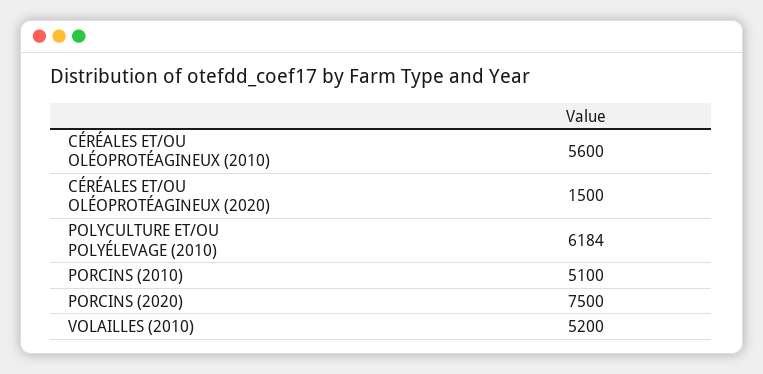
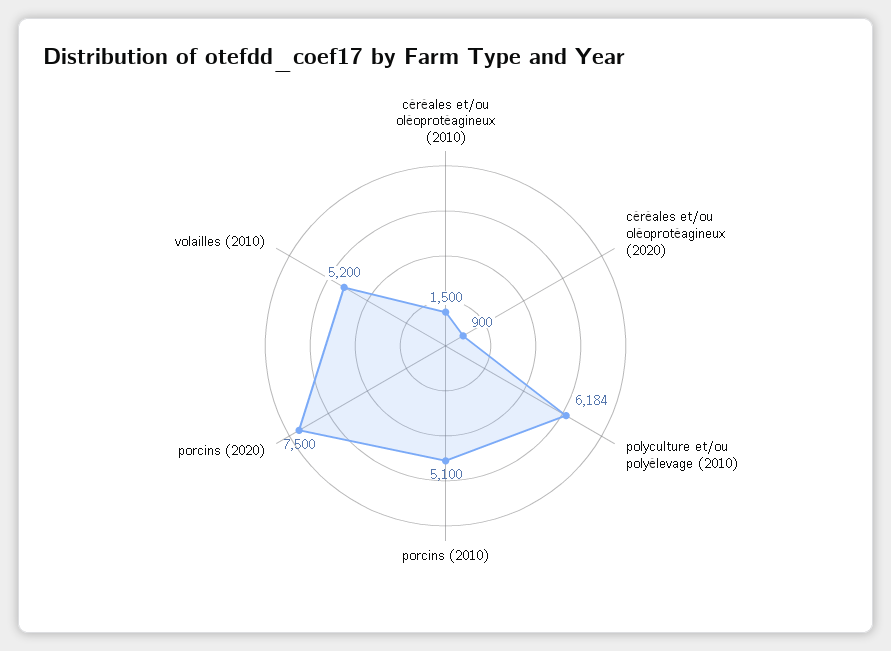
CÉRÉALES ET/OU OLÉOPROTÉAGINEUX (2010): 5600 -> 1500
CÉRÉALES ET/OU OLÉOPROTÉAGINEUX (2020): 1500 -> 900

